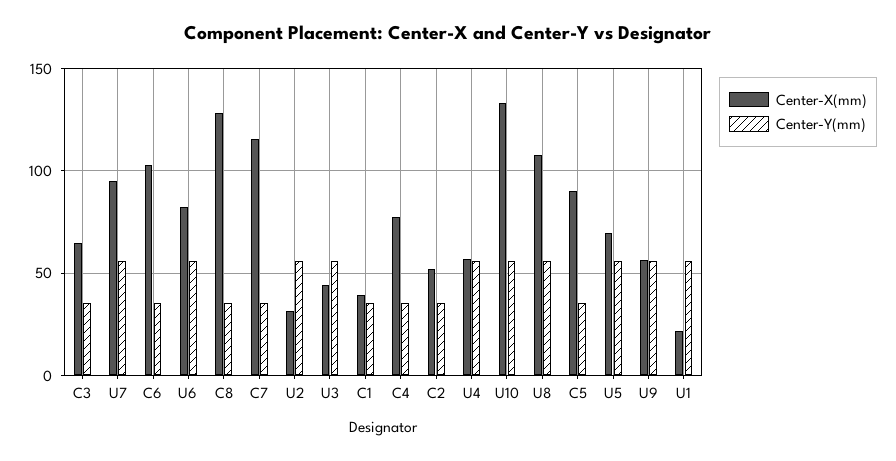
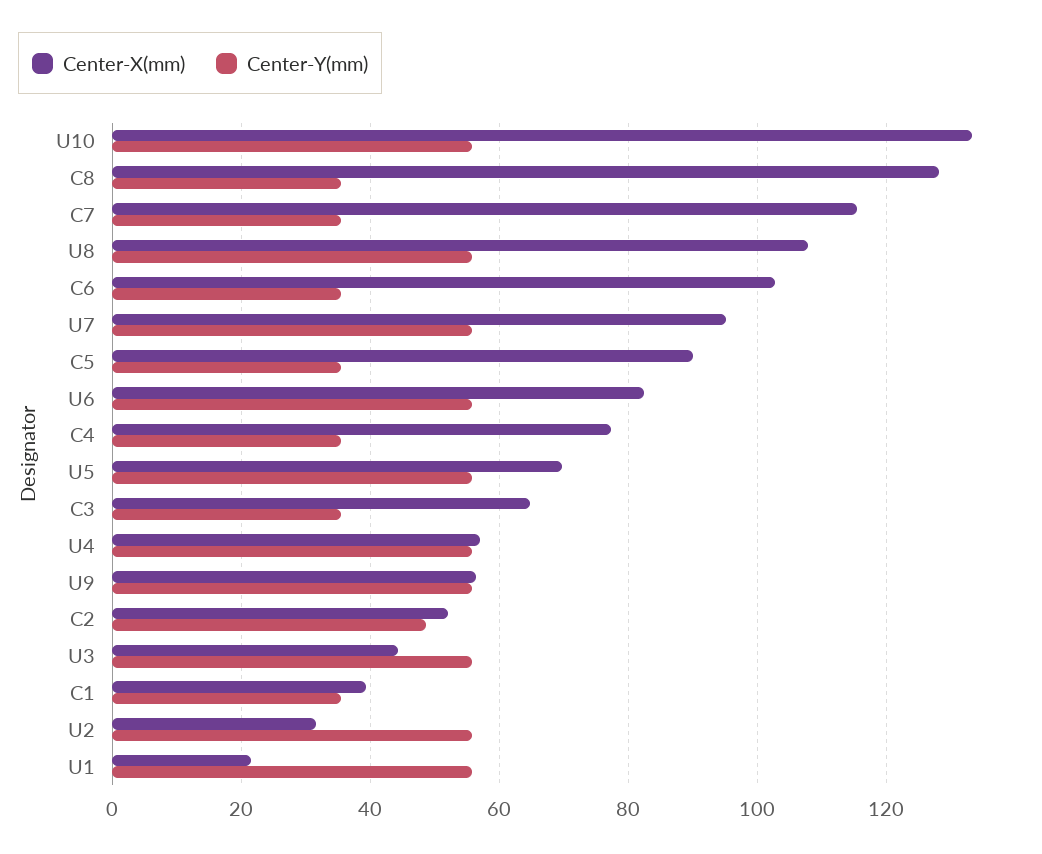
Center-Y(mm), C2: 35 -> 48

